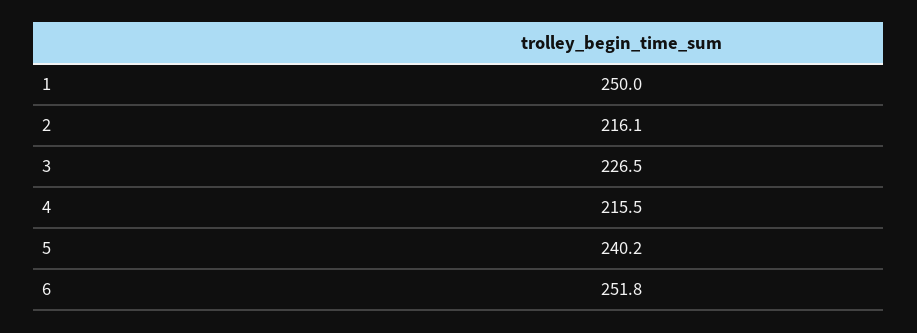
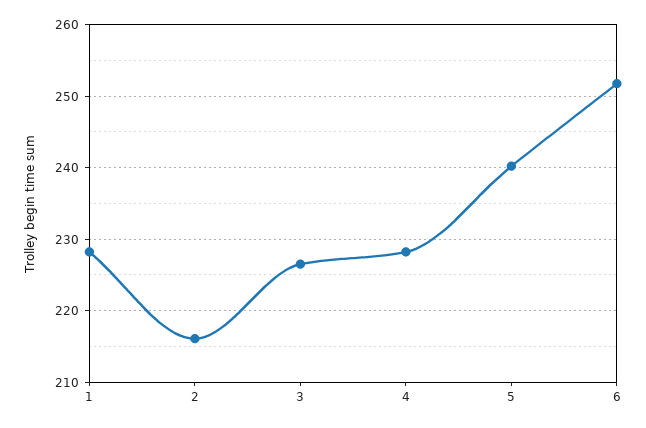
1: 250 -> 228
4: 215.5 -> 228

